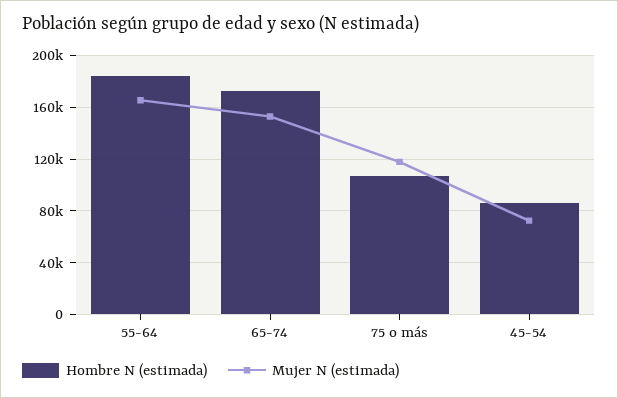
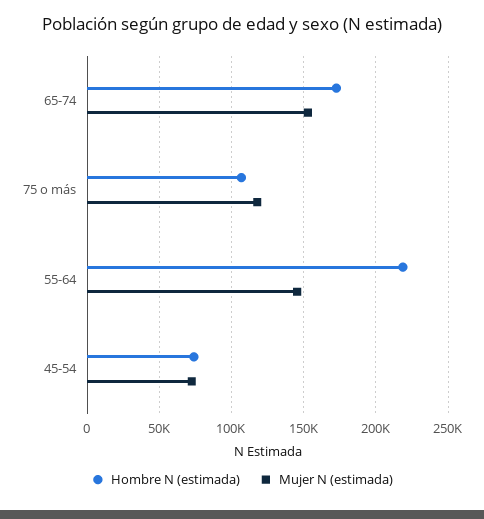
Hombre N (estimada), 55-64: 185000 -> 220000
Mujer N (estimada), 55-64: 165000 -> 145000
Hombre N (estimada), 45-54: 85000 -> 75000

